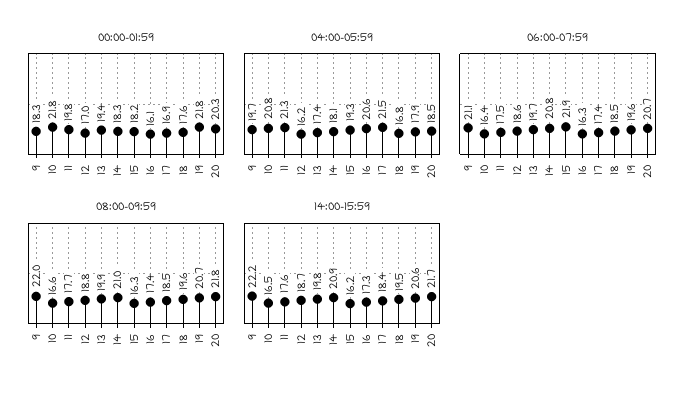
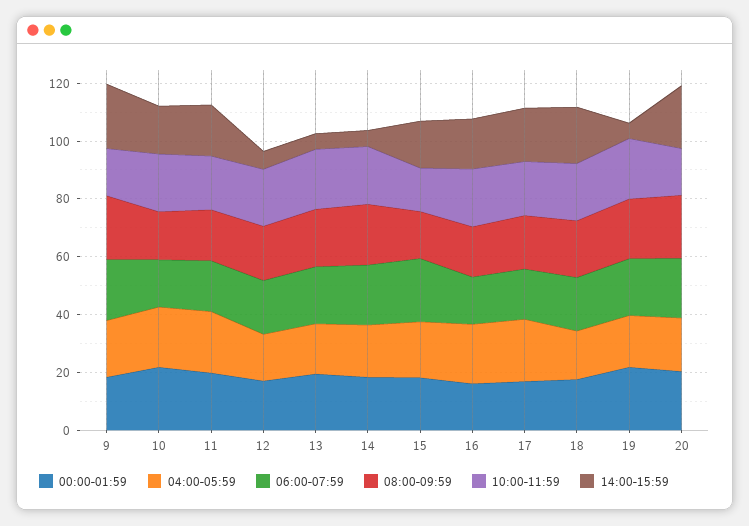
14:00-15:59, 12: 18.7 -> 5
14:00-15:59, 13: 19.8 -> 5
14:00-15:59, 14: 20.9 -> 5
14:00-15:59, 19: 20.6 -> 5
10:00-11:59, 9: none -> 15
10:00-11:59, 10: none -> 20
10:00-11:59, 11: none -> 20
10:00-11:59, 12: none -> 20
10:00-11:59, 13: none -> 20
10:00-11:59, 14: none -> 20
10:00-11:59, 15: none -> 15
10:00-11:59, 16: none -> 20
10:00-11:59, 17: none -> 20
10:00-11:59, 18: none -> 20
10:00-11:59, 19: none -> 20
10:00-11:59, 20: none -> 15

